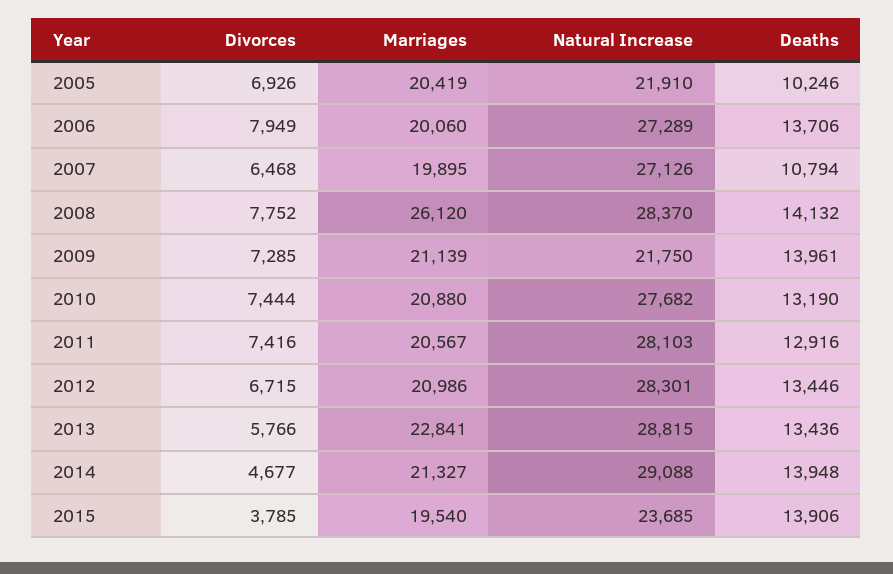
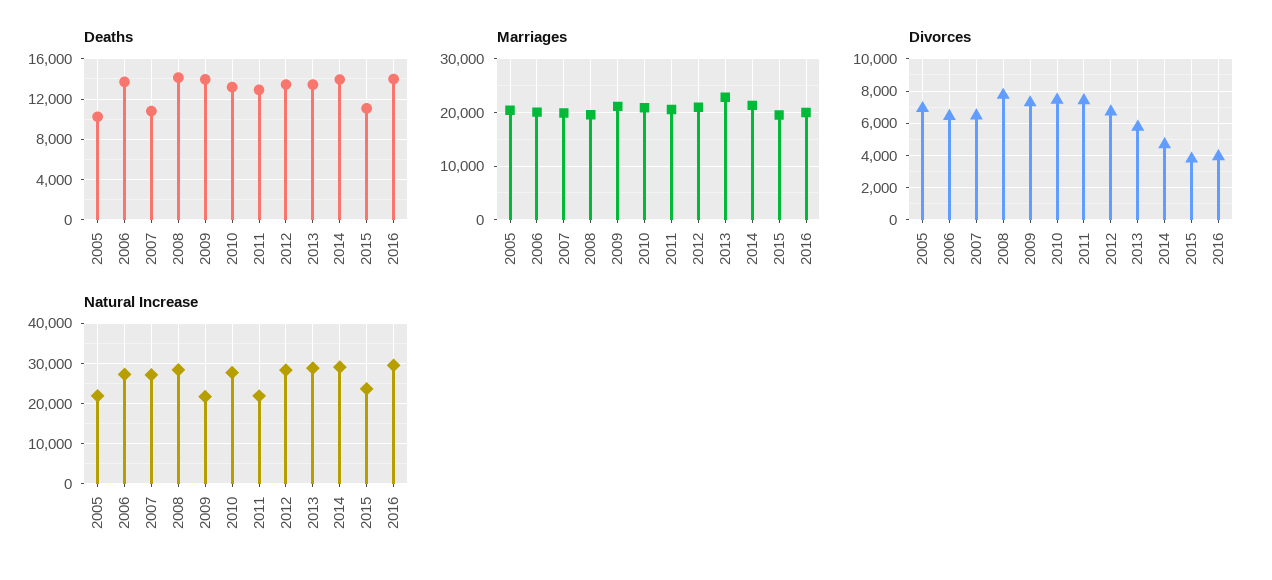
Divorces, 2006: 7949 -> 6500
Marriages, 2008: 26120 -> 20000
Natural Increase, 2011: 28103 -> 22000
Deaths, 2015: 13906 -> 11000
Deaths, 2016: none -> 14000
Marriages, 2016: none -> 20000
Divorces, 2016: none -> 4000
Natural Increase, 2016: none -> 30000

